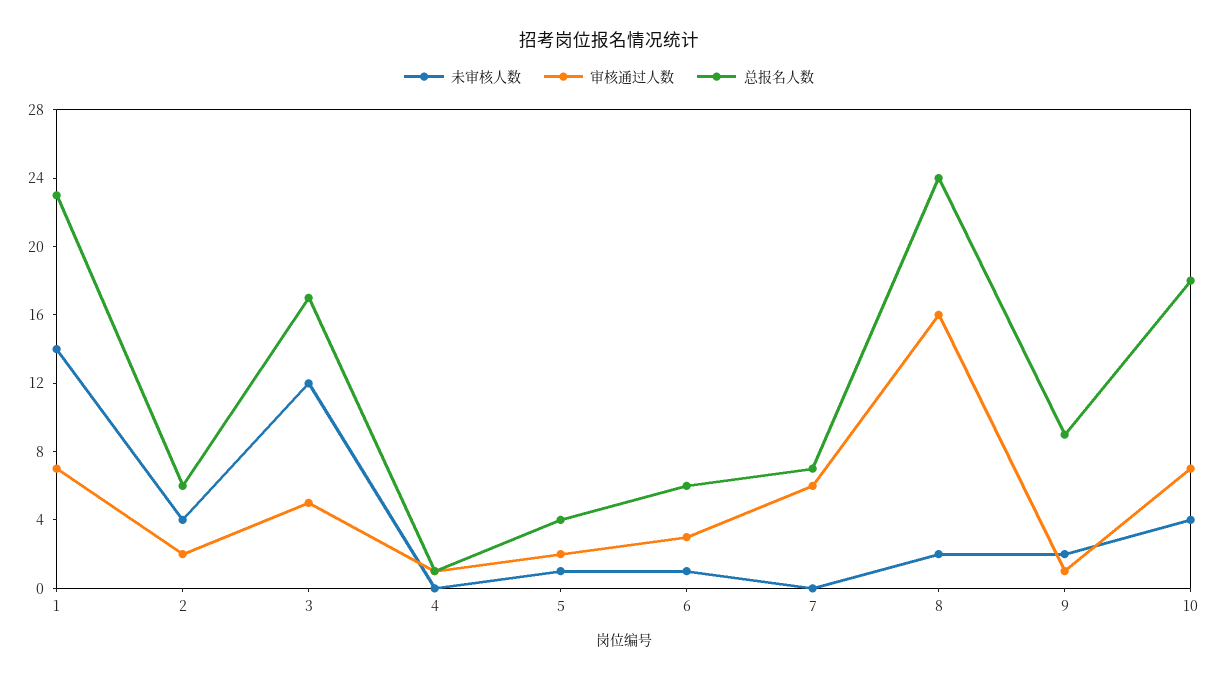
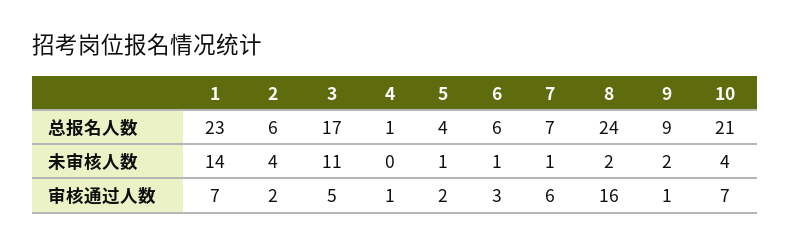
未审核人数, 3: 12 -> 11
未审核人数, 7: 0 -> 1
总报名人数, 10: 18 -> 21

